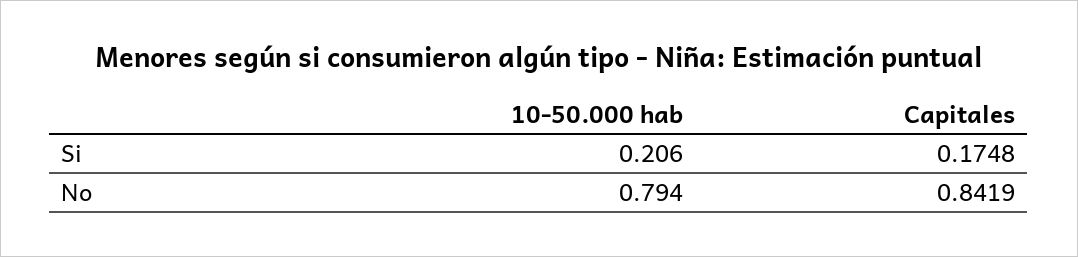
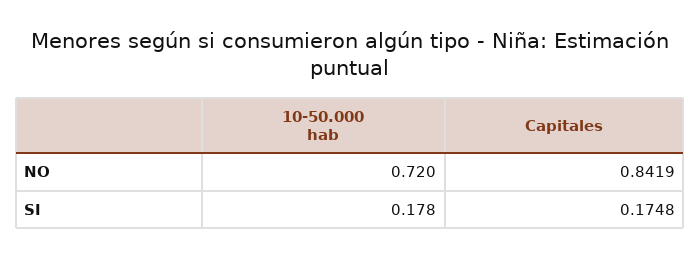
10-50.000 hab, Si: 0.206 -> 0.178
10-50.000 hab, No: 0.794 -> 0.72

